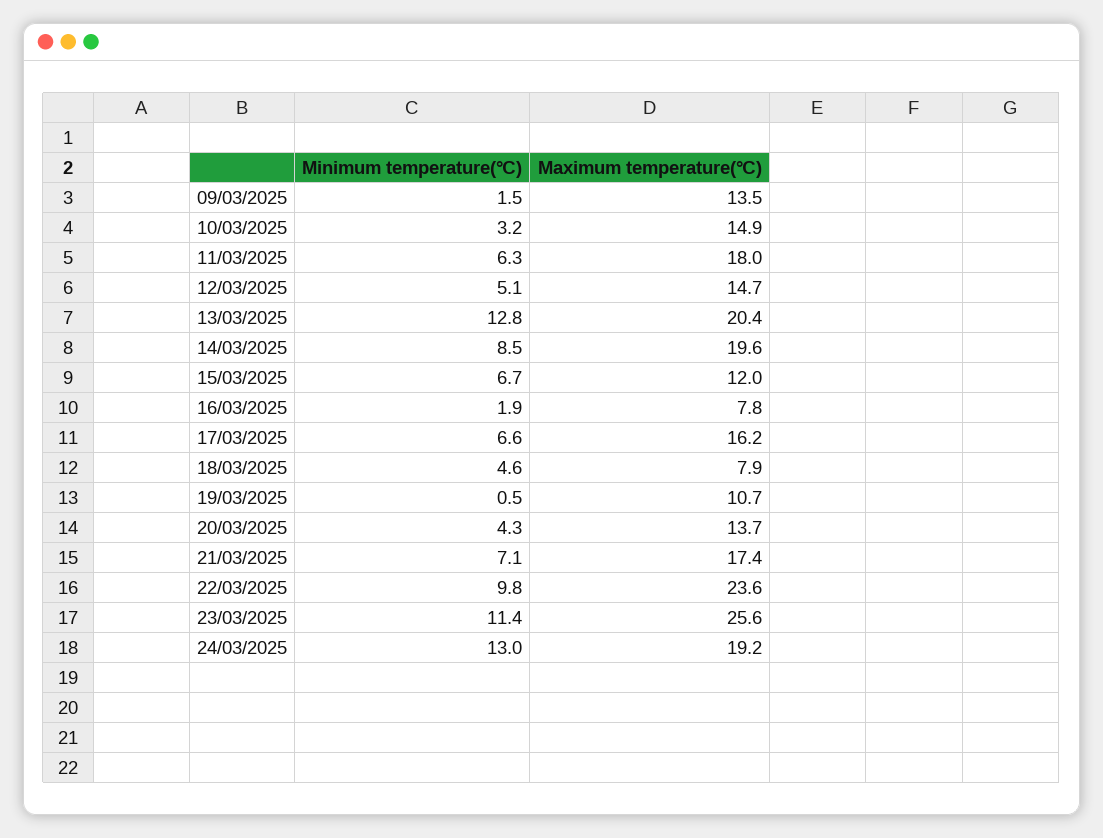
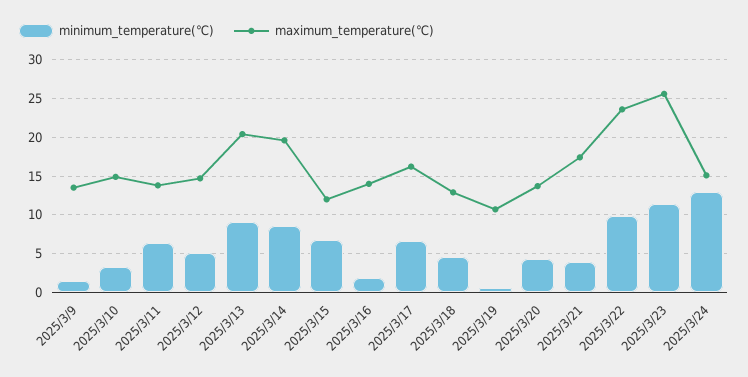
Maximum temperature(℃), 11/03/2025: 18 -> 14
Minimum temperature(℃), 13/03/2025: 12.8 -> 9
Maximum temperature(℃), 16/03/2025: 7.8 -> 14
Maximum temperature(℃), 18/03/2025: 7.9 -> 13
Minimum temperature(℃), 21/03/2025: 7.1 -> 4
Maximum temperature(℃), 24/03/2025: 19.2 -> 15

